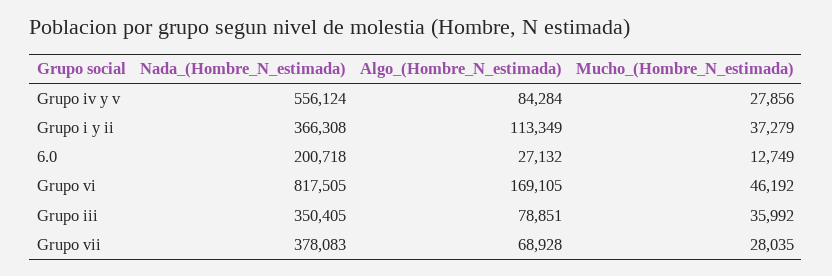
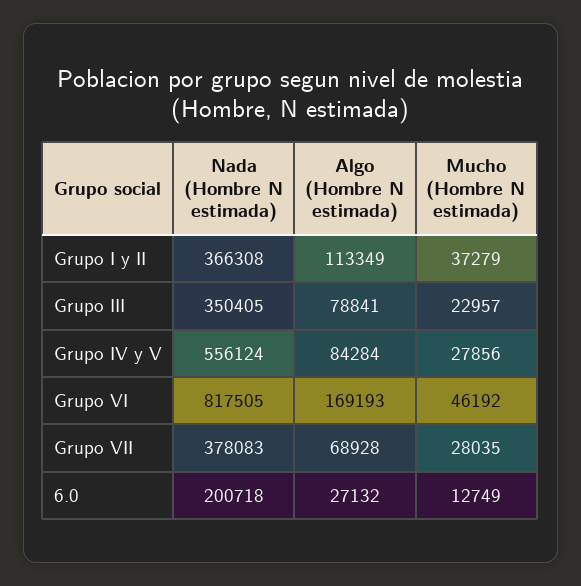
Algo_(Hombre_N_estimada), Grupo vi: 169105 -> 169193
Algo_(Hombre_N_estimada), Grupo iii: 78851 -> 78841
Mucho_(Hombre_N_estimada), Grupo iii: 35992 -> 22957

